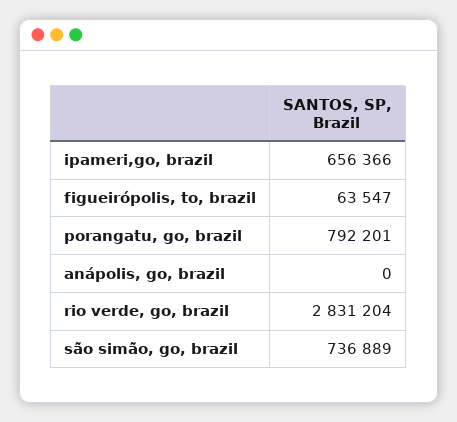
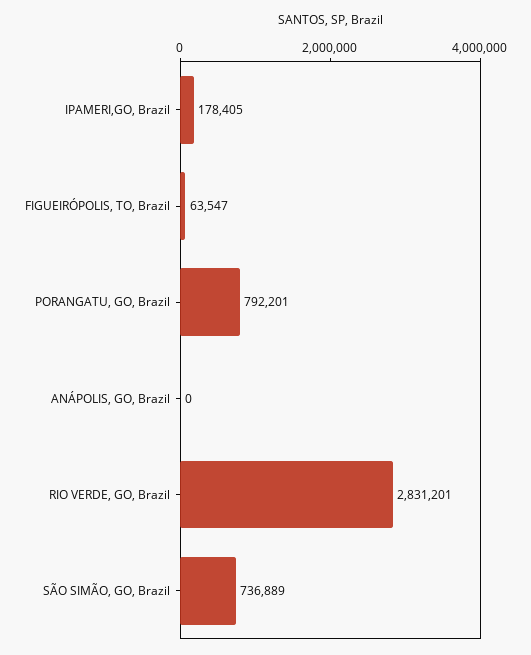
ipameri,go, brazil: 656366 -> 178405
rio verde, go, brazil: 2831204 -> 2831201

